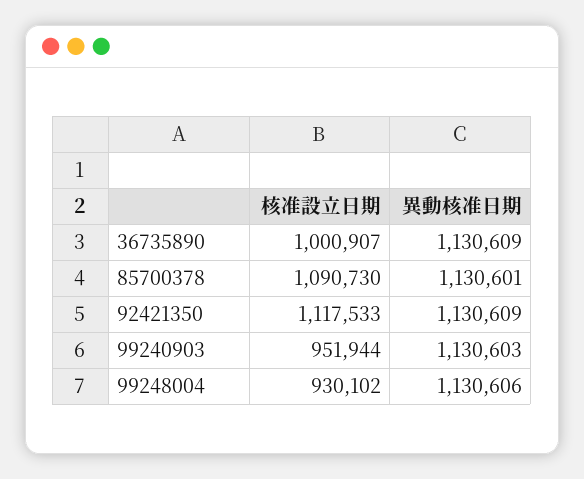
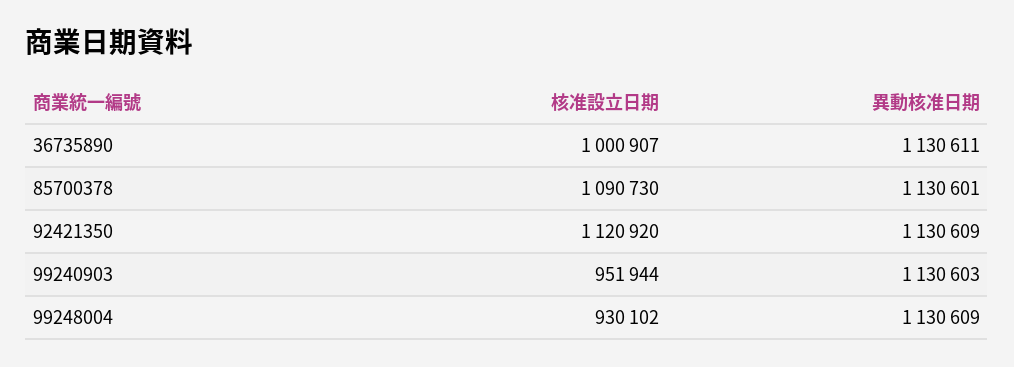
異動核准日期, 36735890: 1130609 -> 1130611
核准設立日期, 92421350: 1117533 -> 1120920
異動核准日期, 99248004: 1130606 -> 1130609

